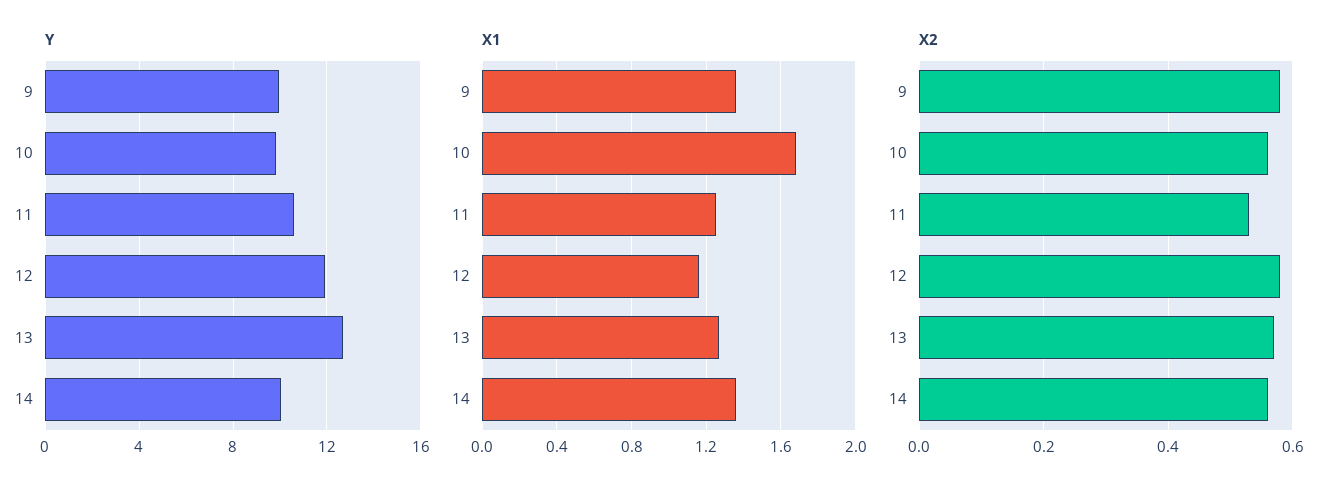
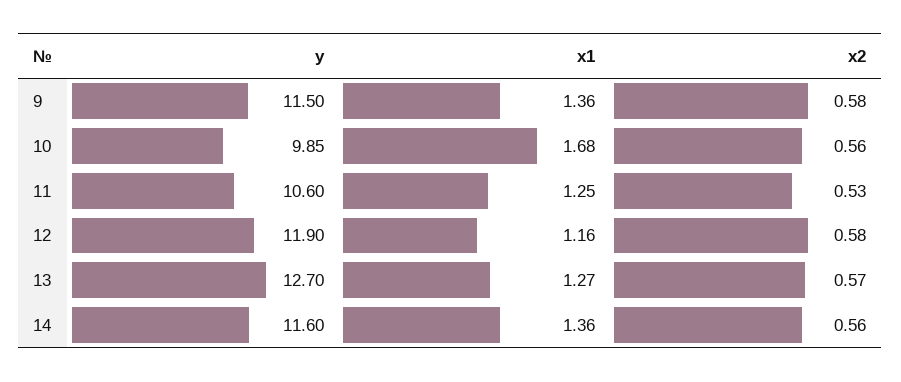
Y, 9: 10 -> 11.5
Y, 14: 10 -> 11.6

